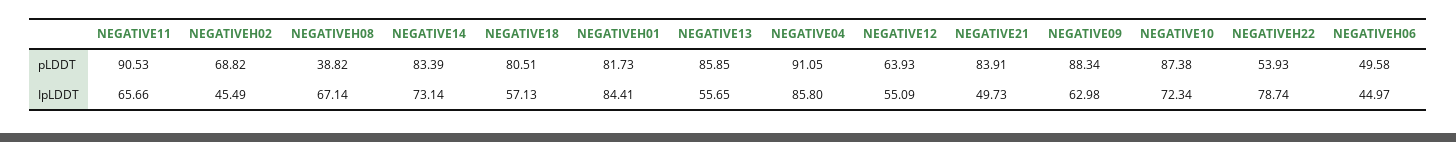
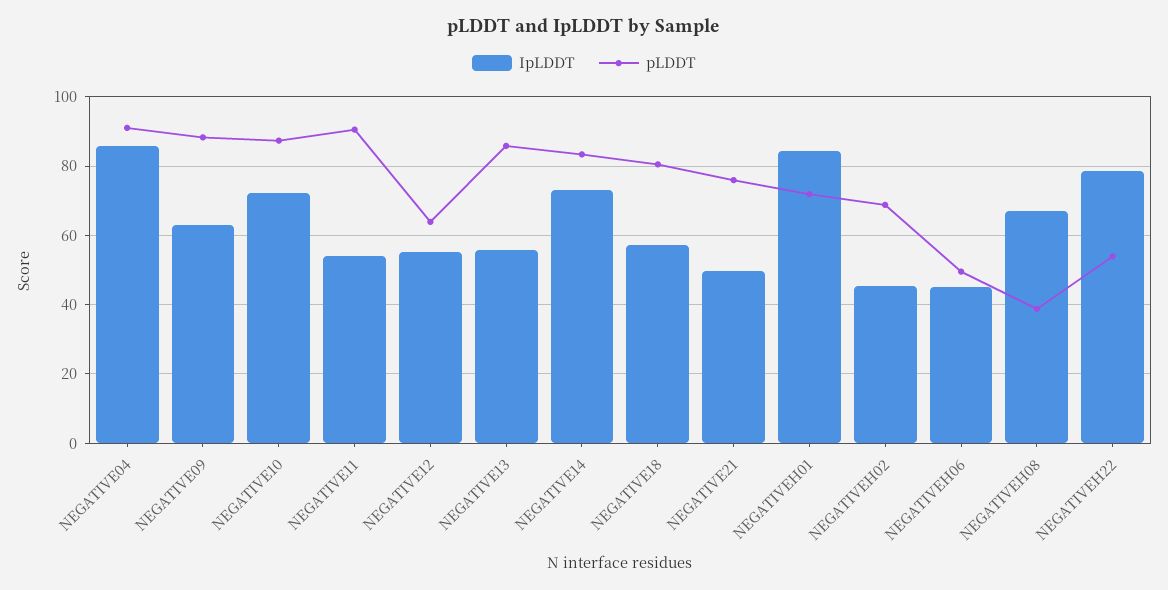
pLDDT, NEGATIVEH01: 81.73 -> 72
pLDDT, NEGATIVE21: 83.91 -> 76
IpLDDT, NEGATIVE11: 65.66 -> 54

